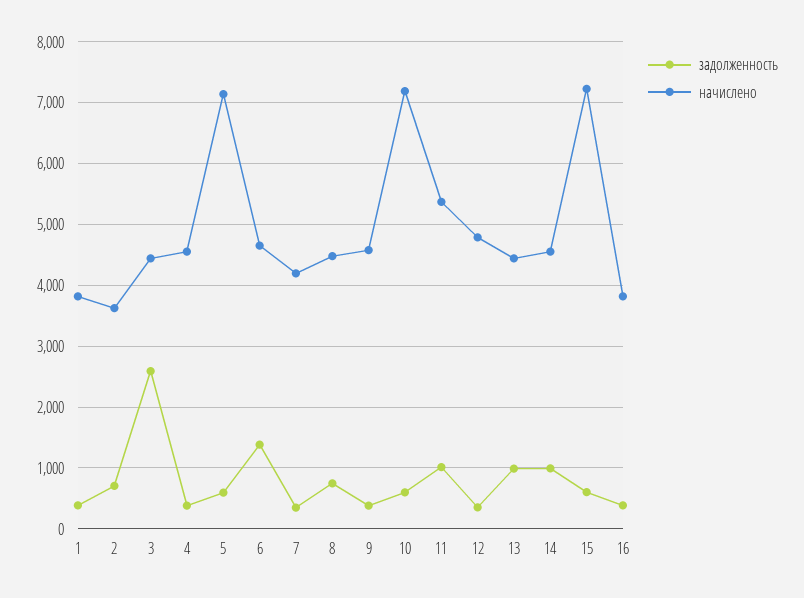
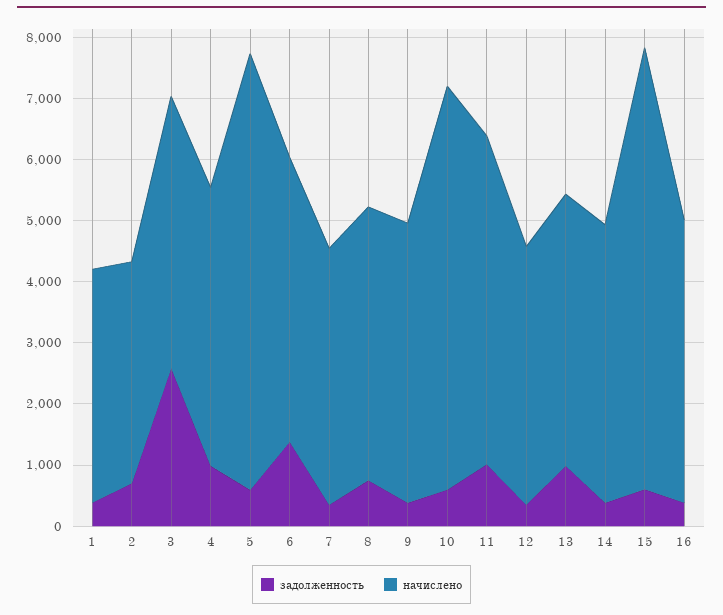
задолженность, 4: 400 -> 1000
начислено, 10: 7200 -> 6600
начислено, 12: 4800 -> 4200
задолженность, 14: 1000 -> 400
начислено, 16: 3800 -> 4600

